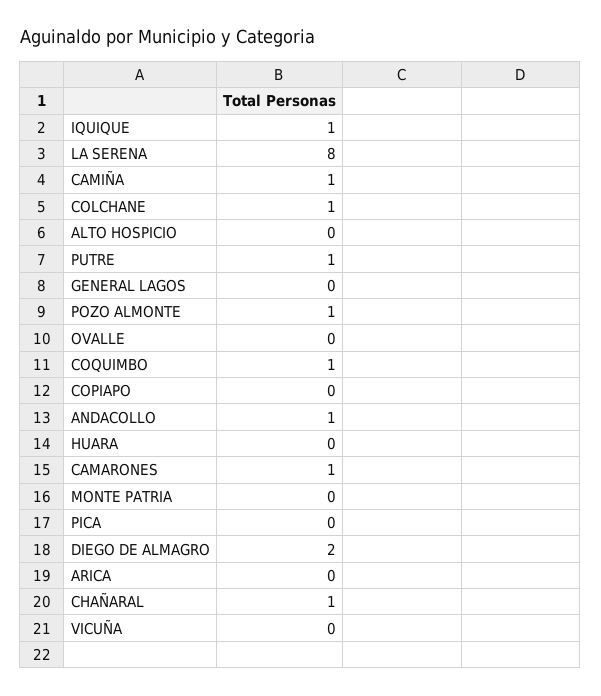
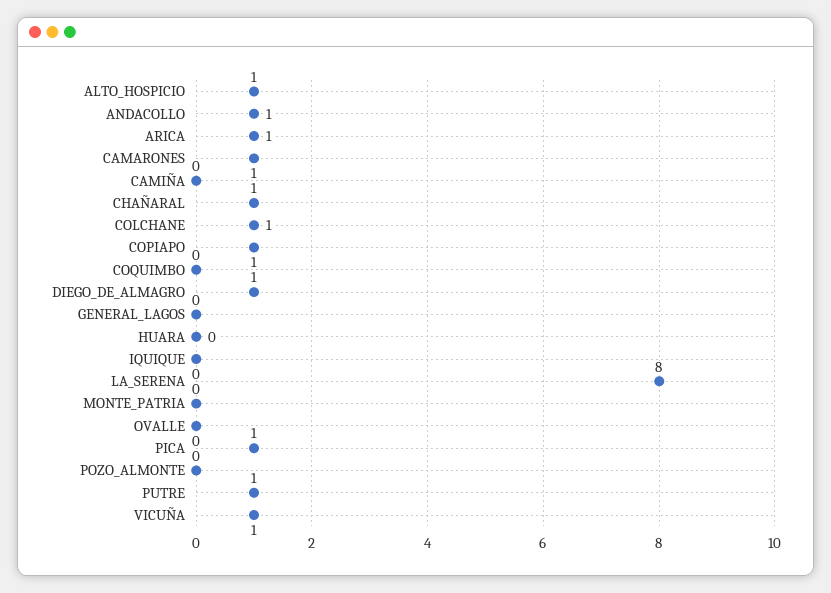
IQUIQUE: 1 -> 0
CAMIÑA: 1 -> 0
ALTO HOSPICIO: 0 -> 1
POZO ALMONTE: 1 -> 0
COQUIMBO: 1 -> 0
COPIAPO: 0 -> 1
PICA: 0 -> 1
DIEGO DE ALMAGRO: 2 -> 1
ARICA: 0 -> 1
VICUÑA: 0 -> 1

